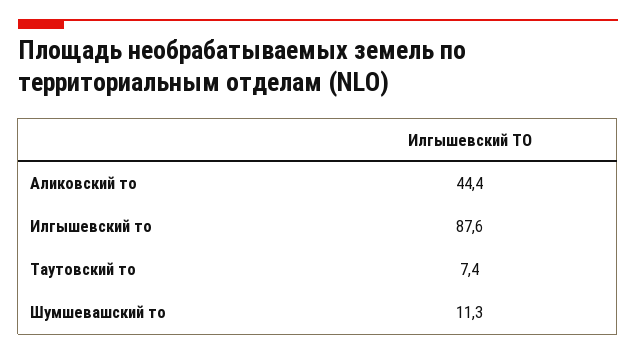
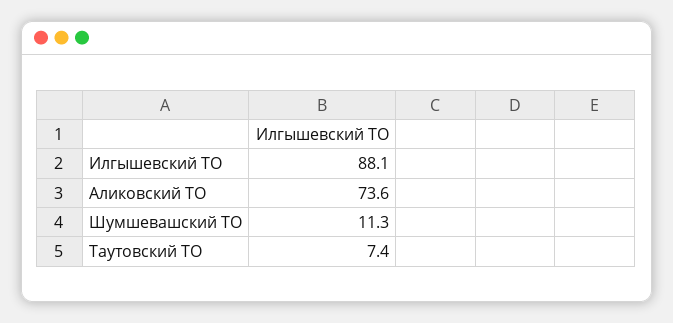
Аликовский то: 44.4 -> 73.6
Илгышевский то: 87.6 -> 88.1

